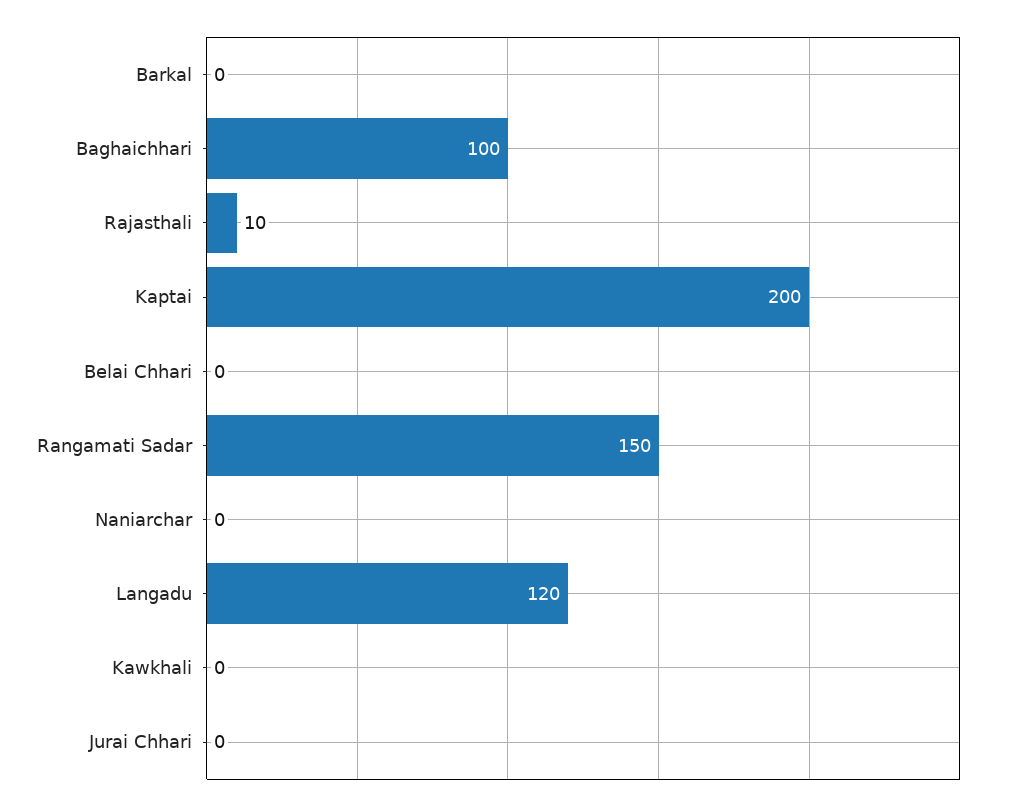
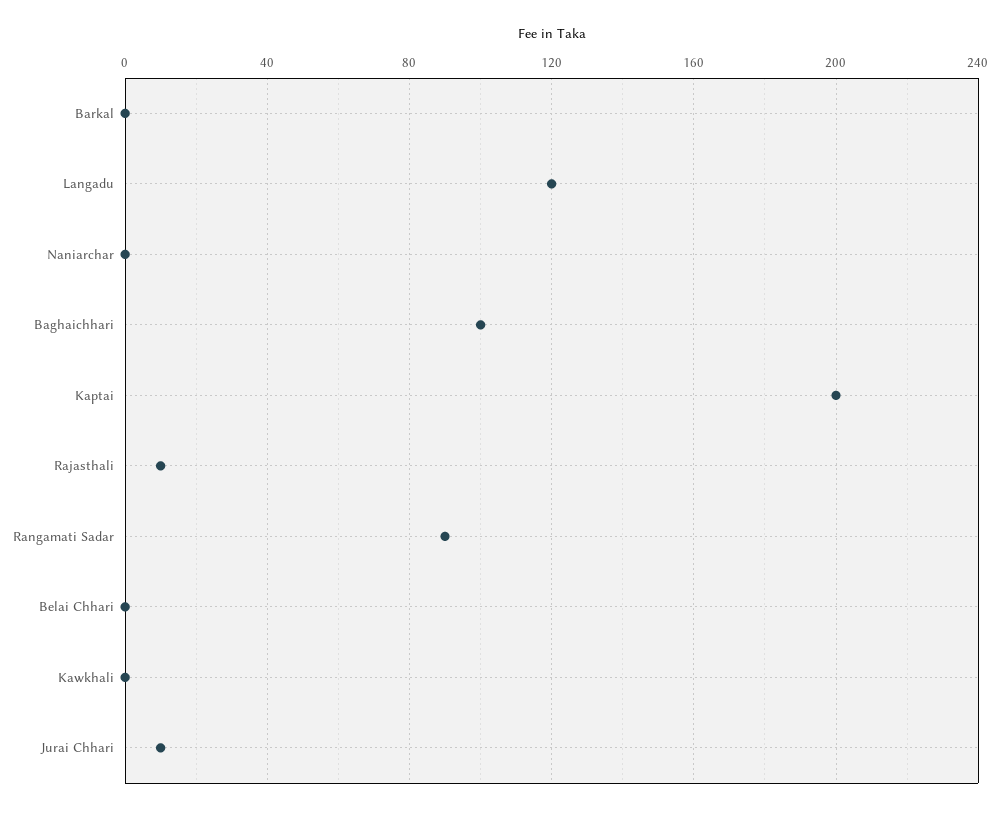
Rangamati Sadar: 150 -> 90
Jurai Chhari: 0 -> 10

